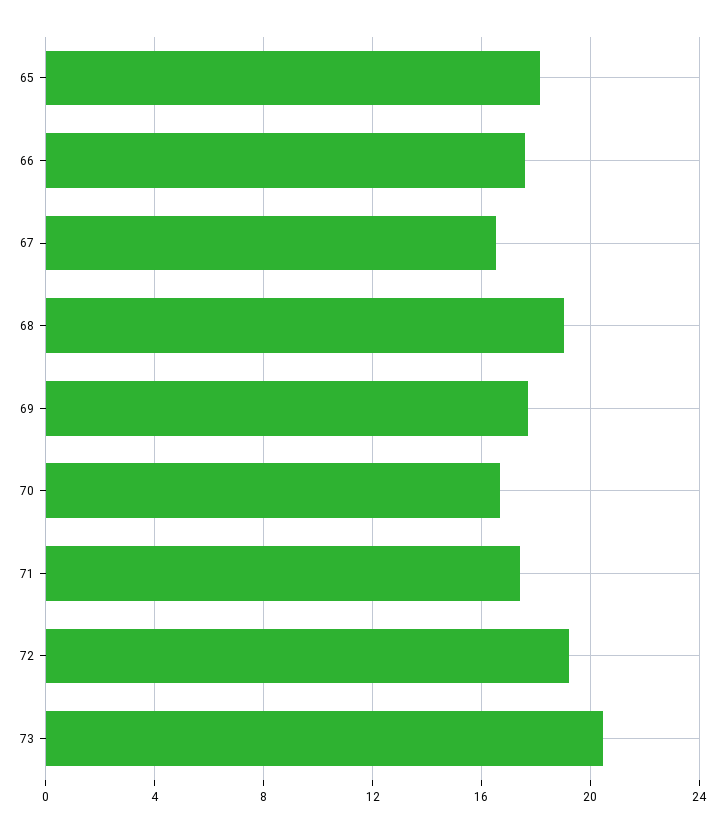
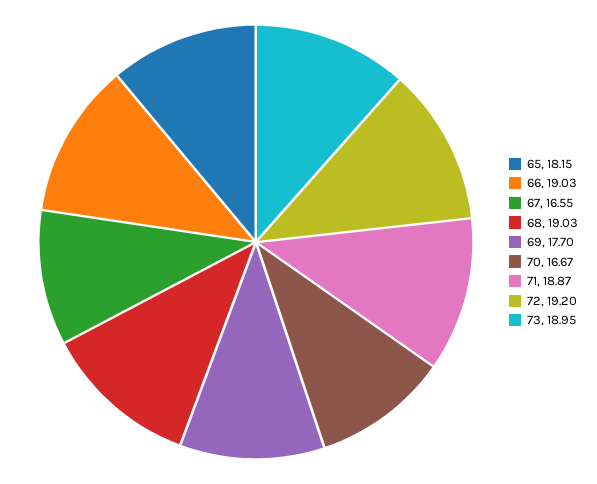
66: 17.5 -> 19.03
71: 17.5 -> 18.87
73: 20.5 -> 18.95

